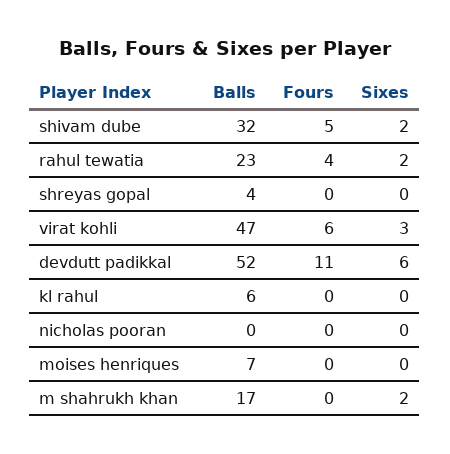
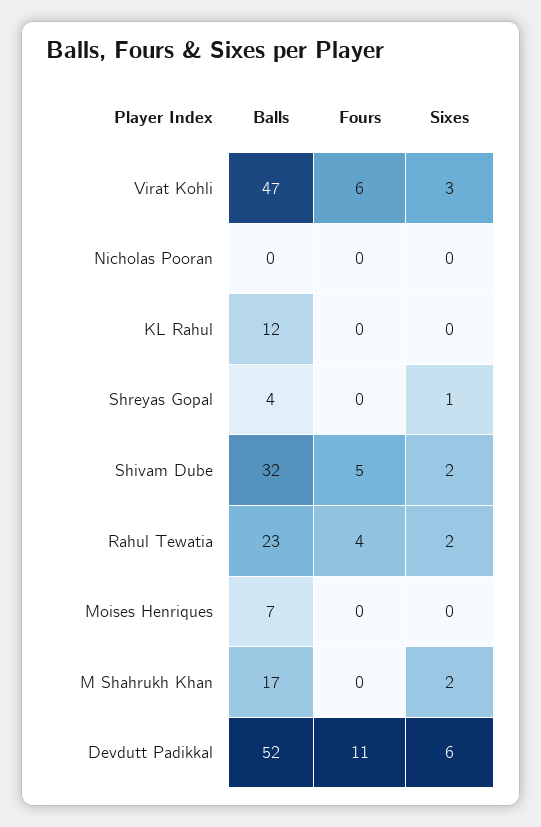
Sixes, shreyas gopal: 0 -> 1
Balls, kl rahul: 6 -> 12

